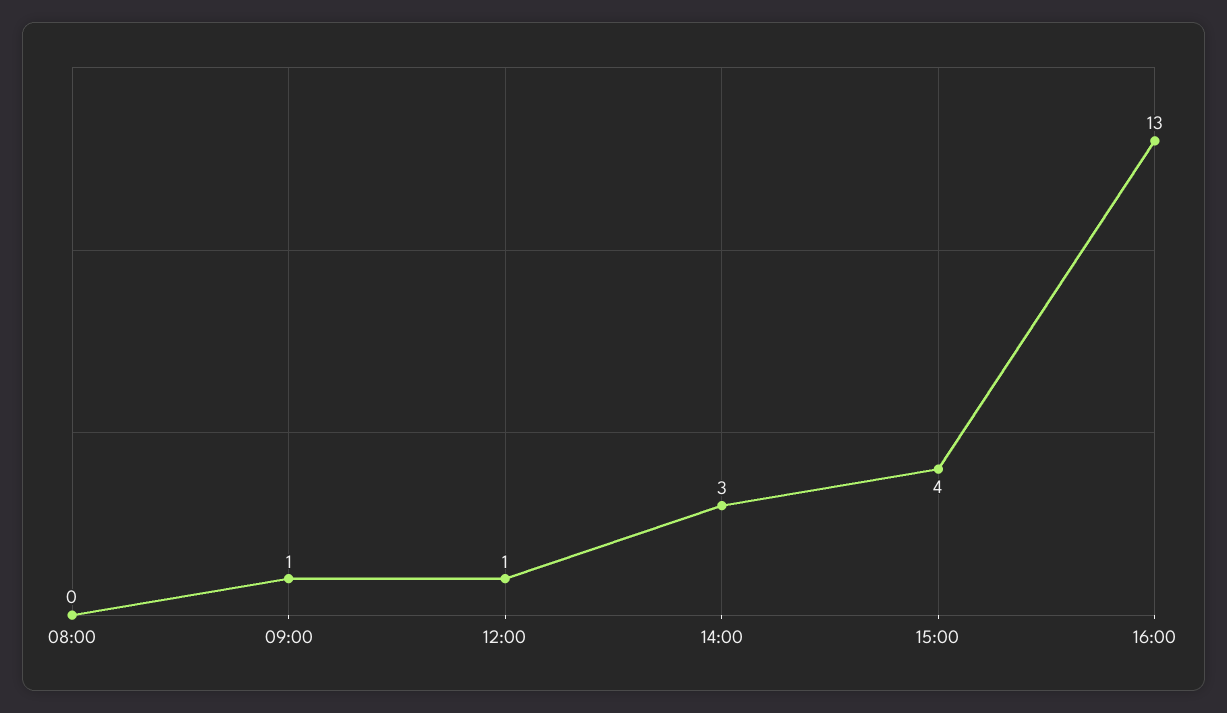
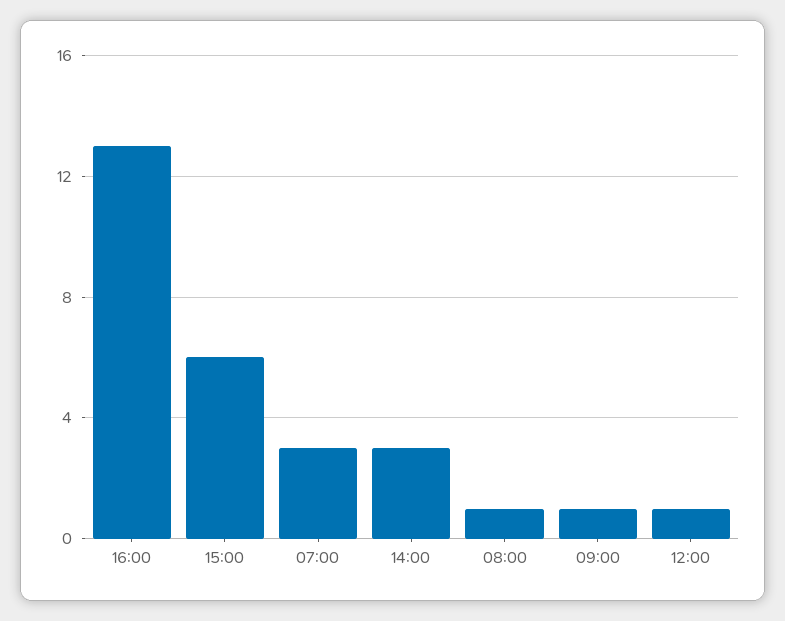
08:00: 0 -> 1
15:00: 4 -> 6
07:00: none -> 3

